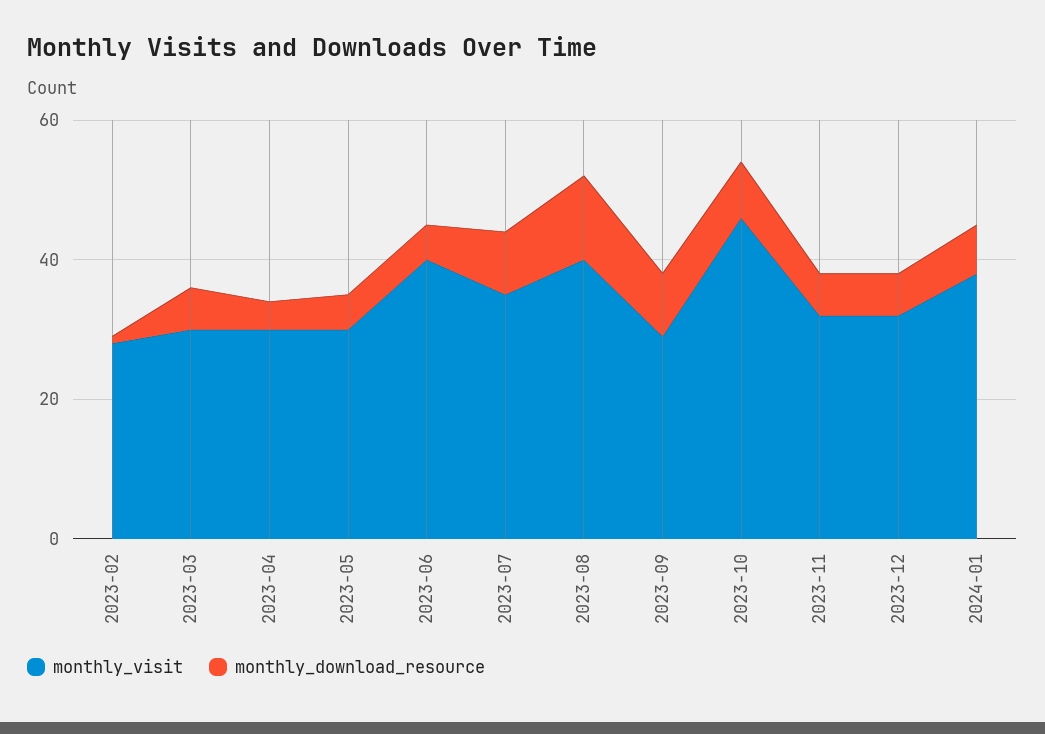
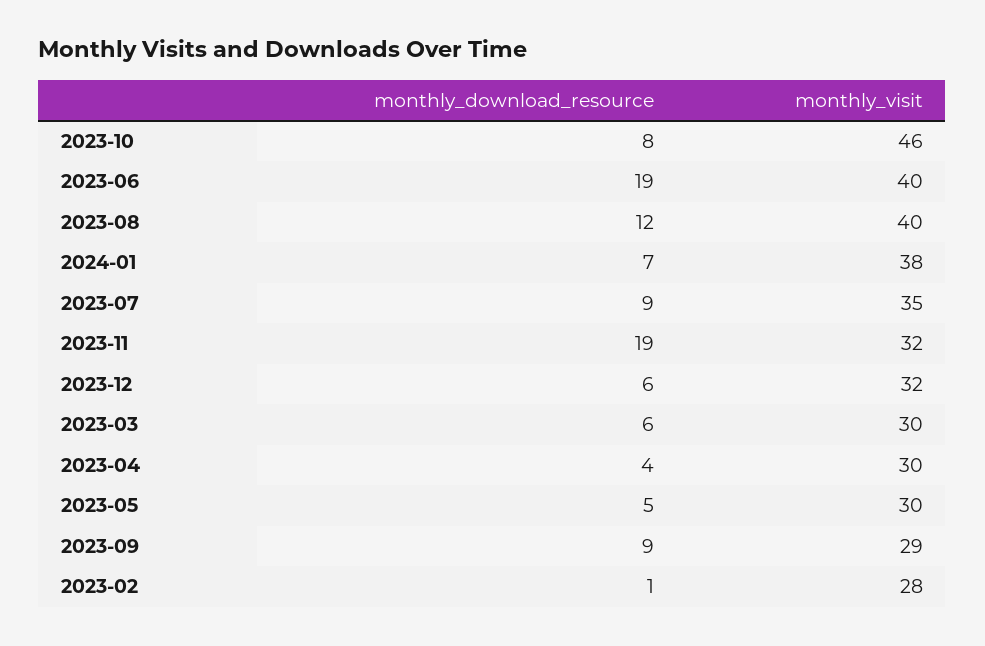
monthly_download_resource, 2023-06: 5 -> 19
monthly_download_resource, 2023-11: 5 -> 19

